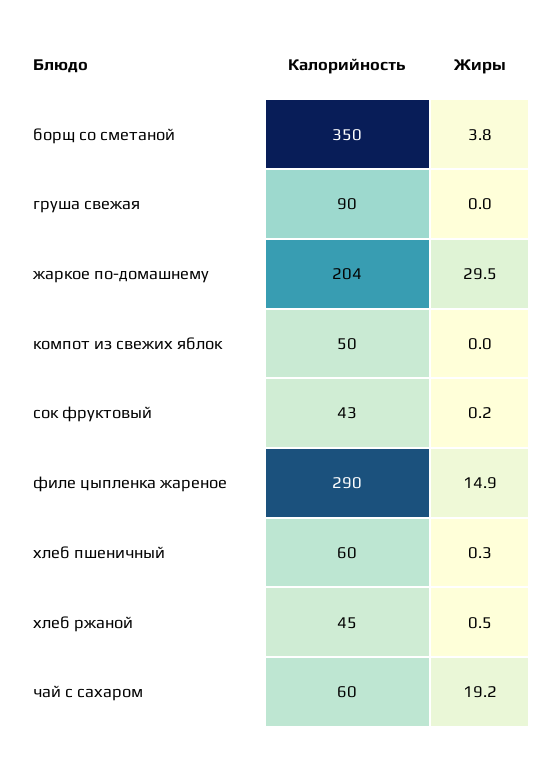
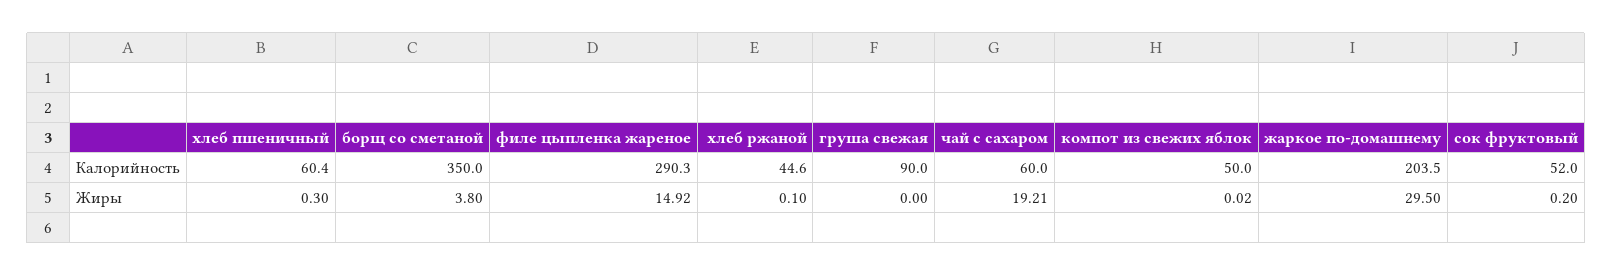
Калорийность, сок фруктовый: 43 -> 52
Жиры, хлеб ржаной: 0.5 -> 0.1

